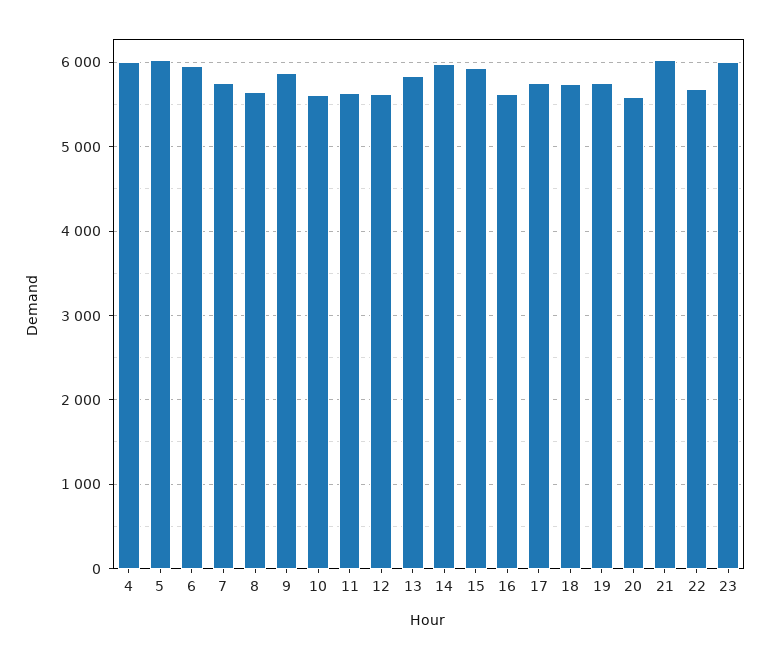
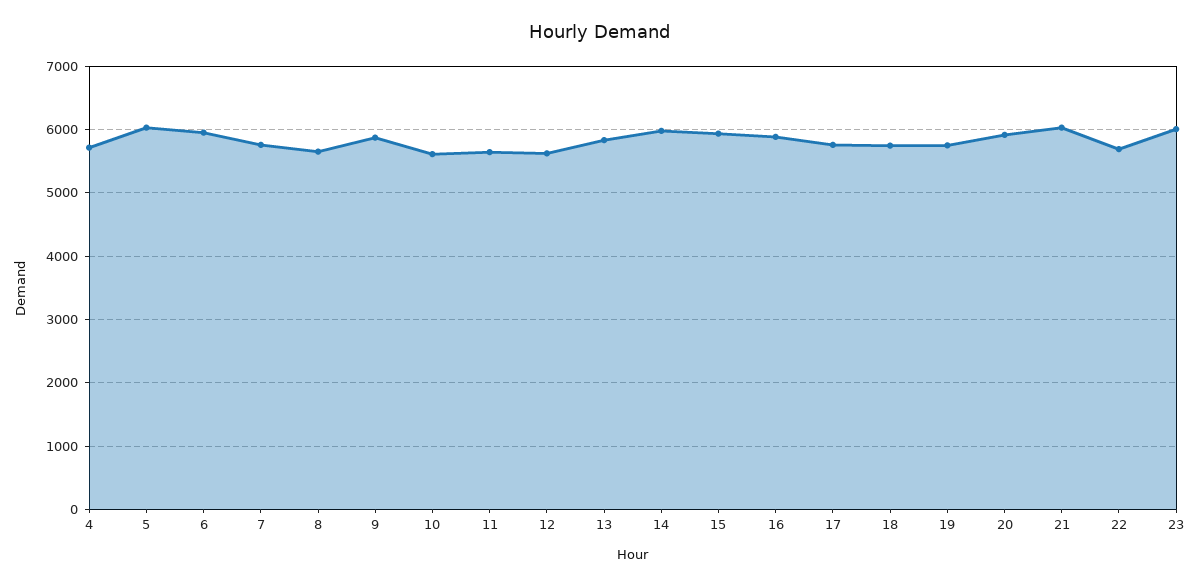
4: 6000 -> 5700
16: 5600 -> 5900
20: 5600 -> 5900

